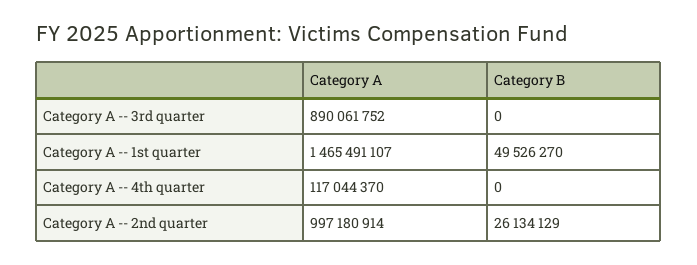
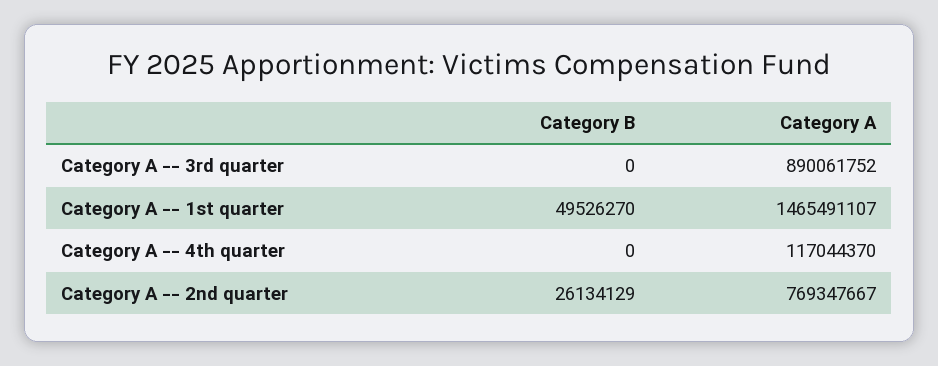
Category A, Category A -- 2nd quarter: 997180914 -> 769347667

